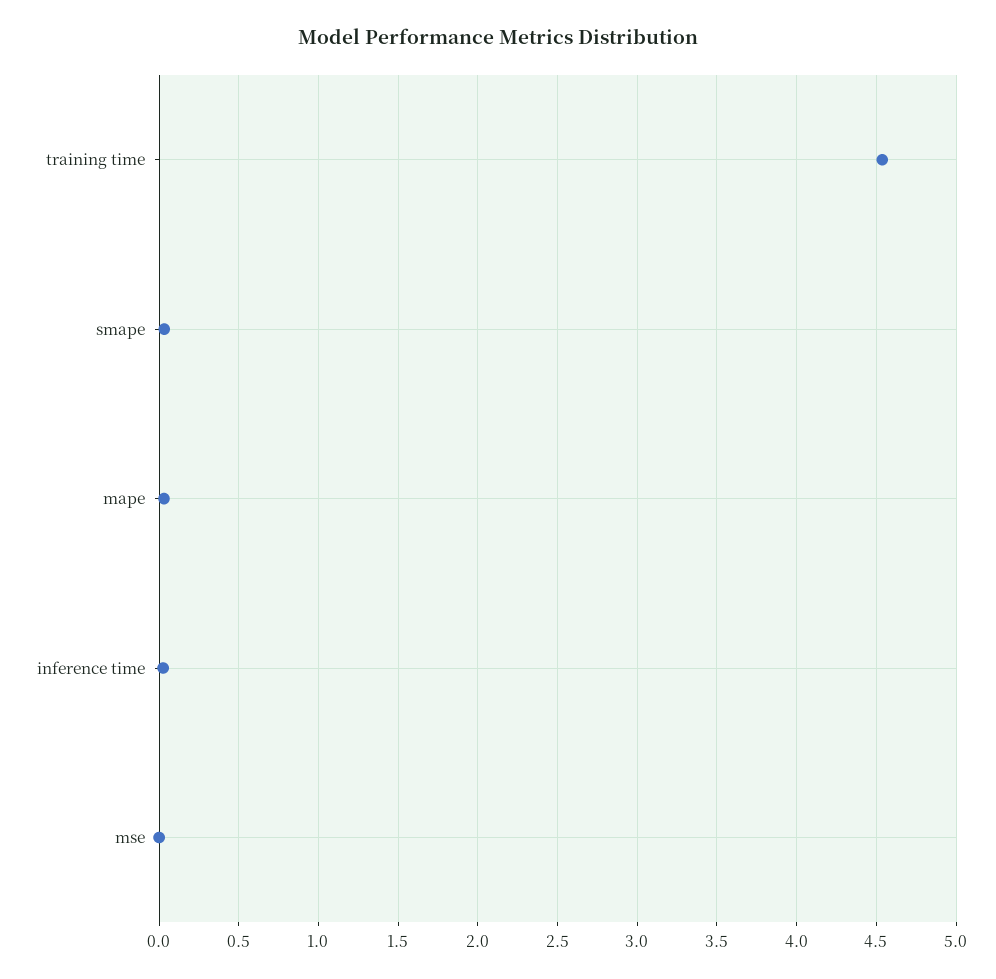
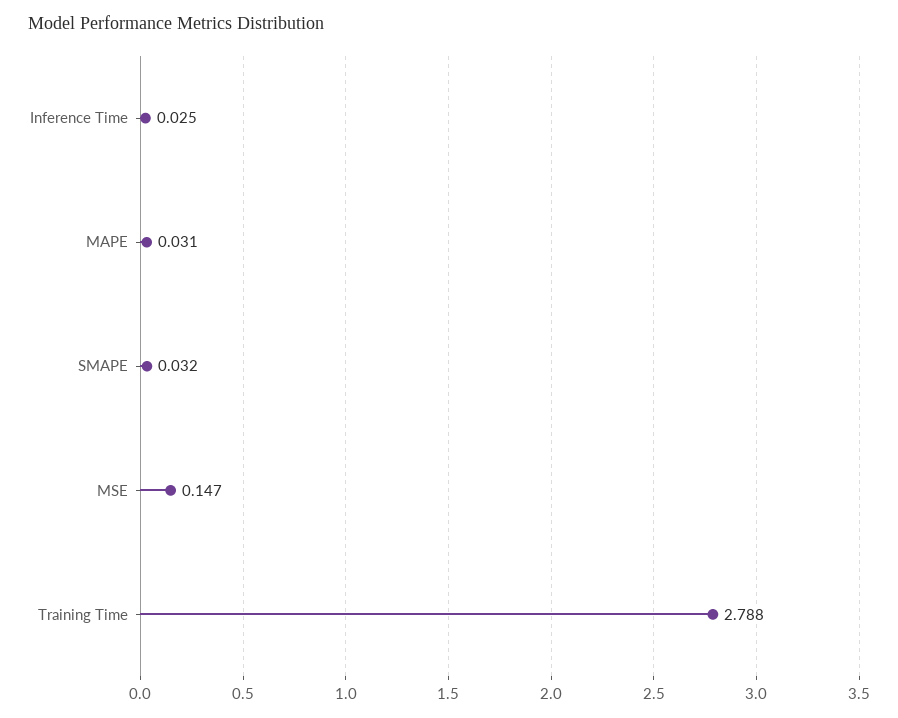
training time: 4.55 -> 2.788
mse: 0 -> 0.147

